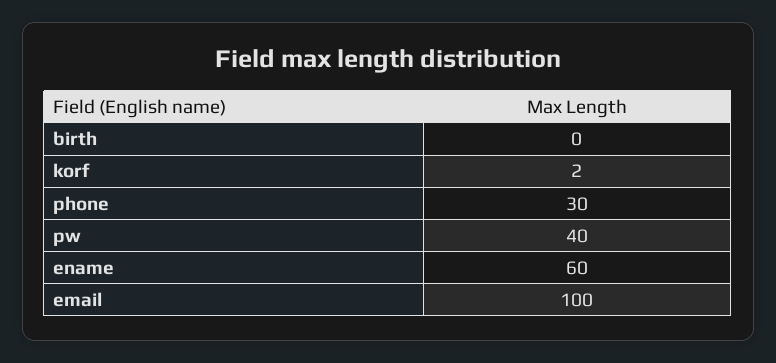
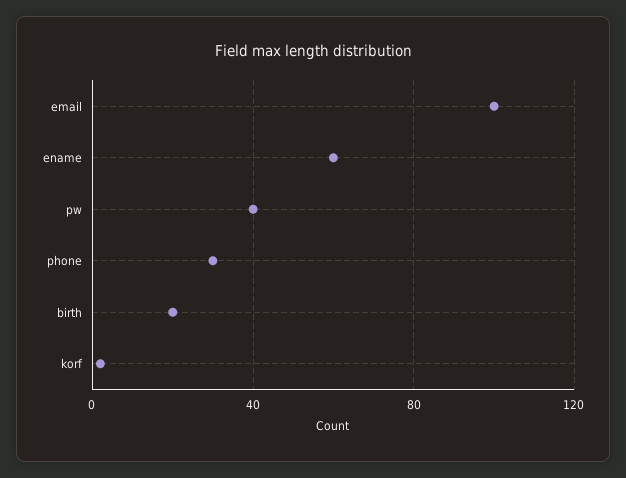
birth: 0 -> 20

